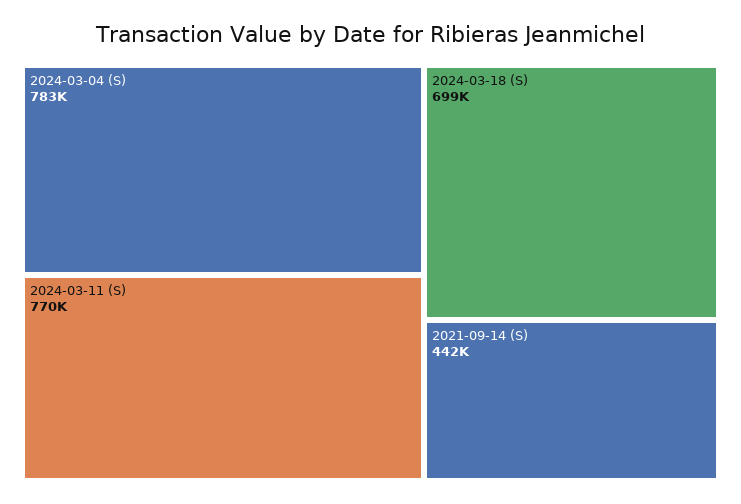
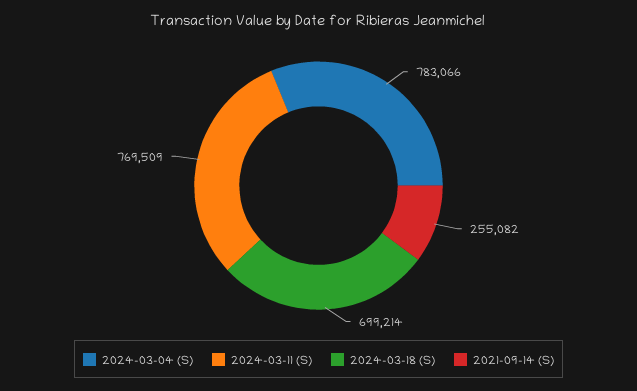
2021-09-14 (S): 442000 -> 255082

